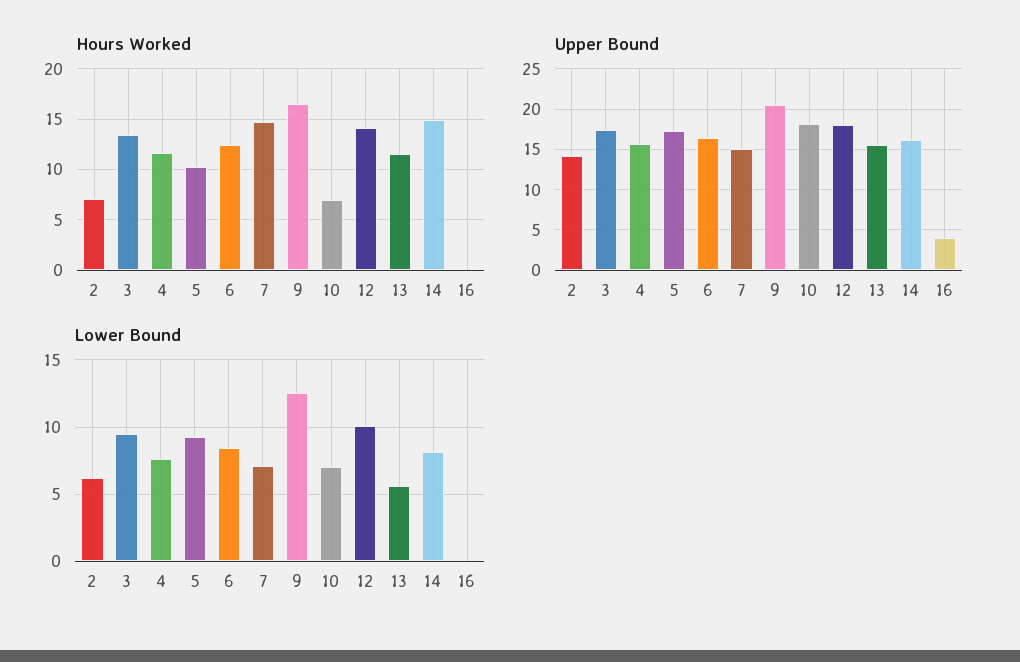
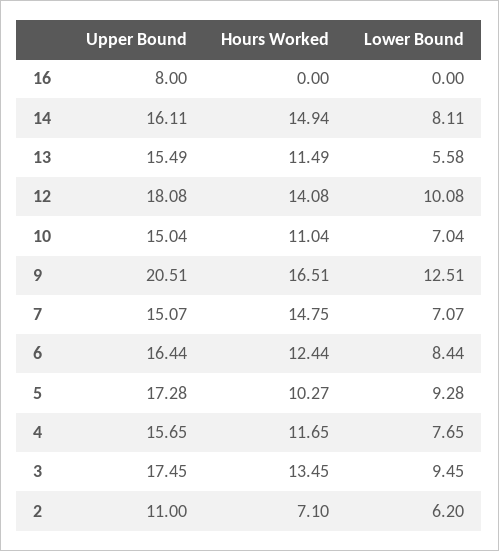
Hours Worked, 10: 7 -> 11.04
Upper Bound, 2: 14 -> 11
Upper Bound, 10: 18 -> 15.04
Upper Bound, 16: 4 -> 8

